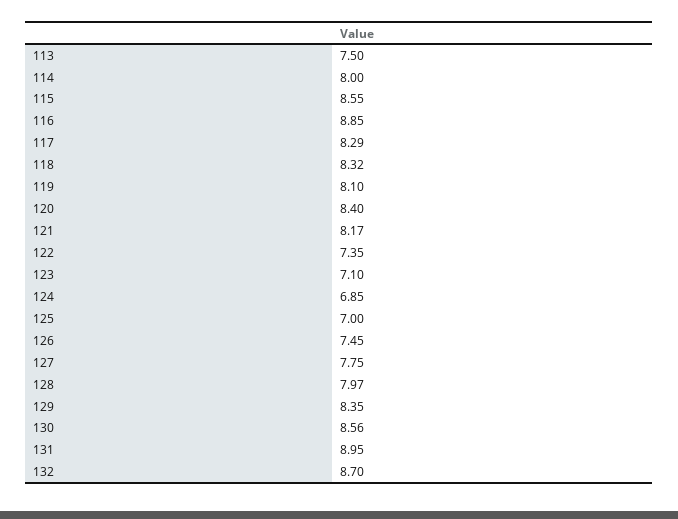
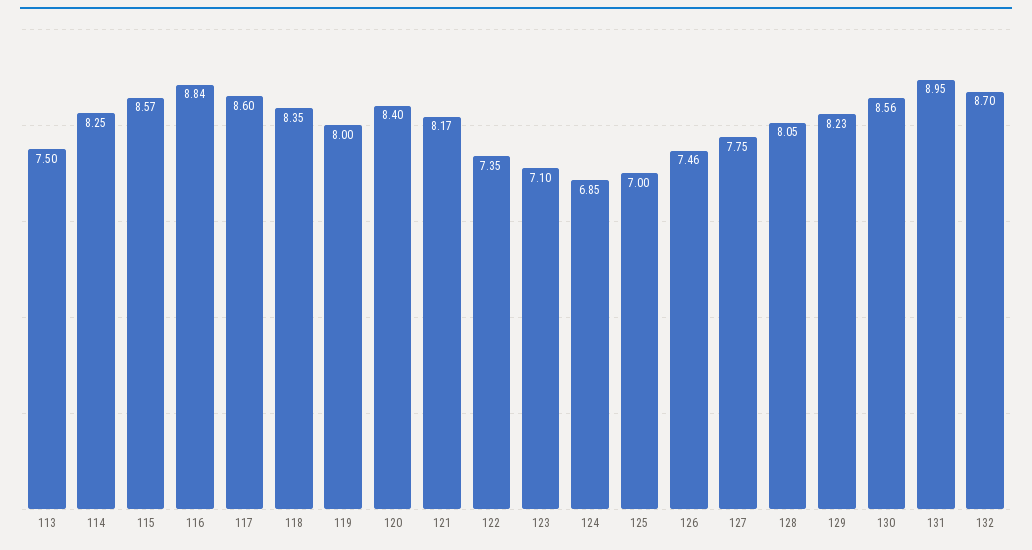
114: 8 -> 8.25
115: 8.55 -> 8.57
116: 8.85 -> 8.84
117: 8.29 -> 8.6
118: 8.32 -> 8.35
119: 8.1 -> 8
126: 7.45 -> 7.46
128: 7.97 -> 8.05
129: 8.35 -> 8.23

